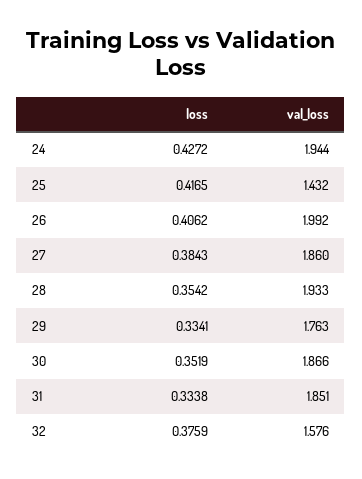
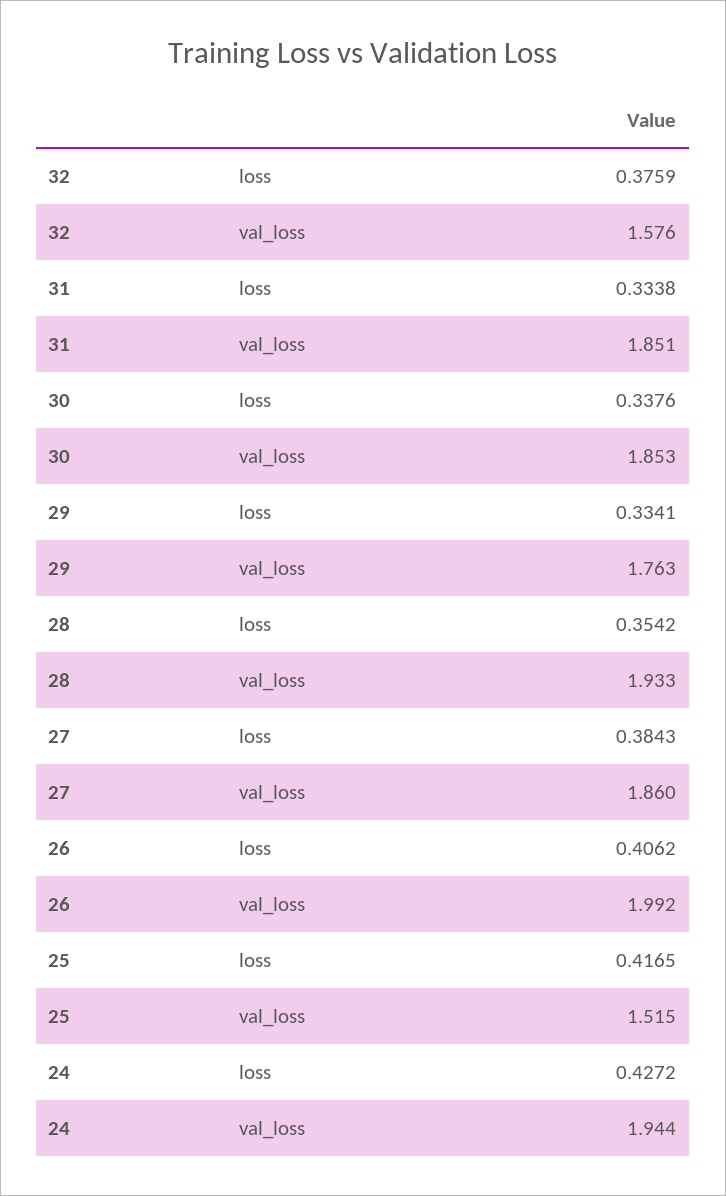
val_loss, 25: 1.432 -> 1.515
loss, 30: 0.3519 -> 0.3376
val_loss, 30: 1.866 -> 1.853

